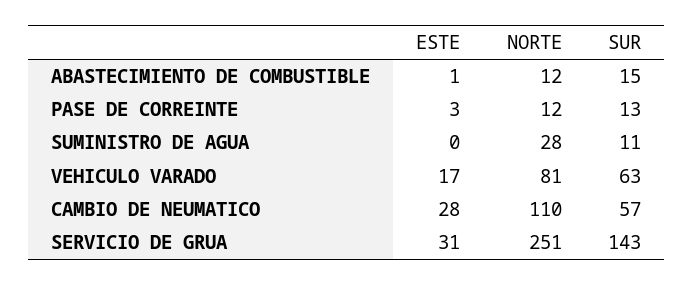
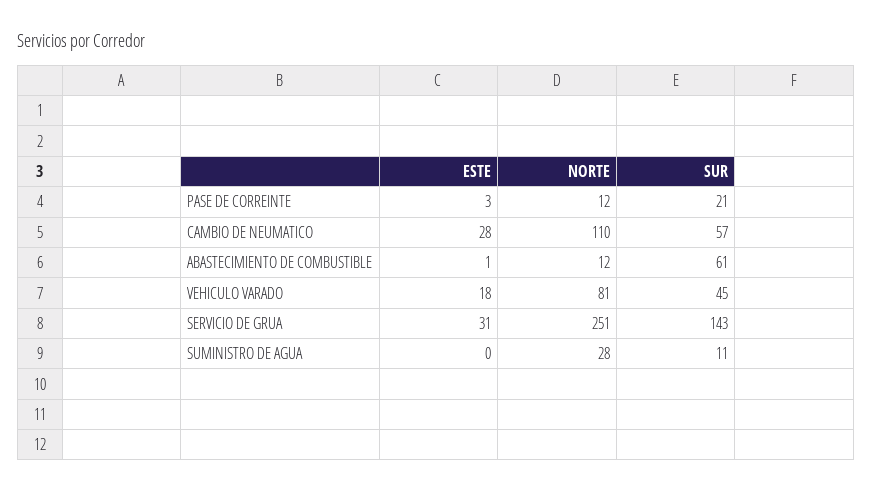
SUR, ABASTECIMIENTO DE COMBUSTIBLE: 15 -> 61
SUR, PASE DE CORREINTE: 13 -> 21
ESTE, VEHICULO VARADO: 17 -> 18
SUR, VEHICULO VARADO: 63 -> 45

